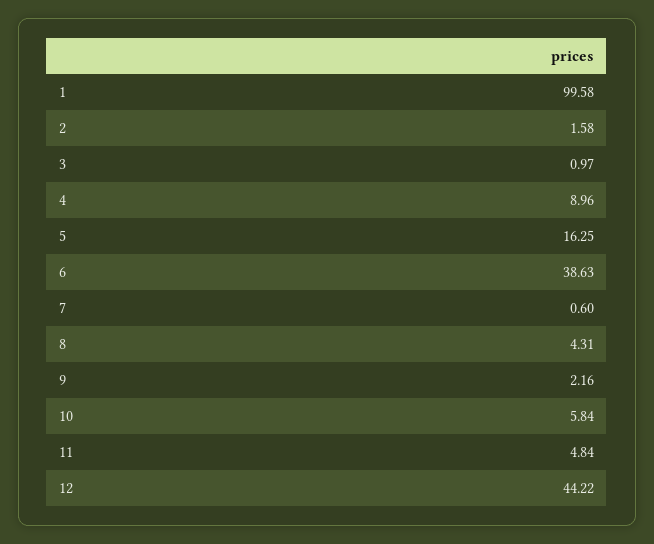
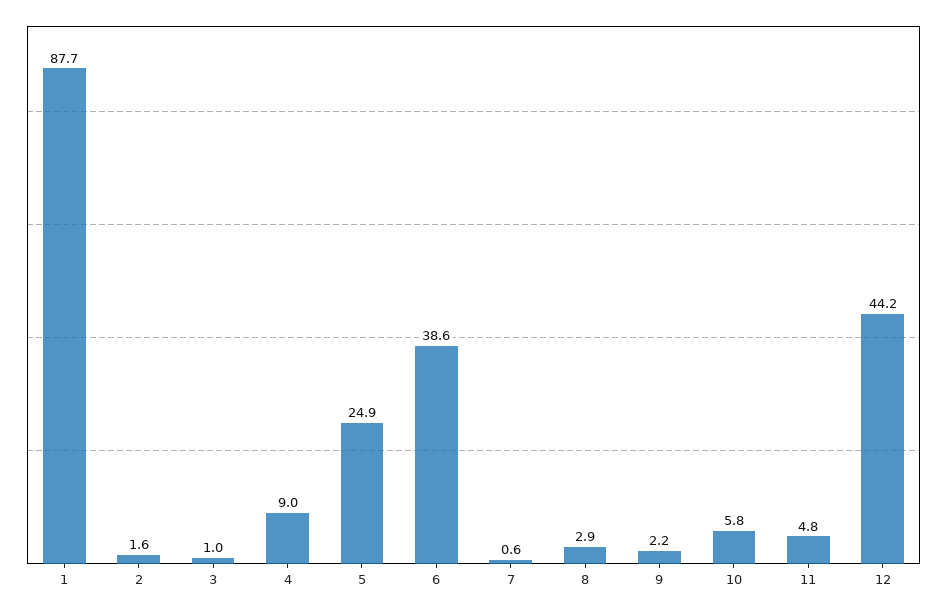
1: 99.58 -> 87.7
5: 16.25 -> 24.9
8: 4.31 -> 2.9

